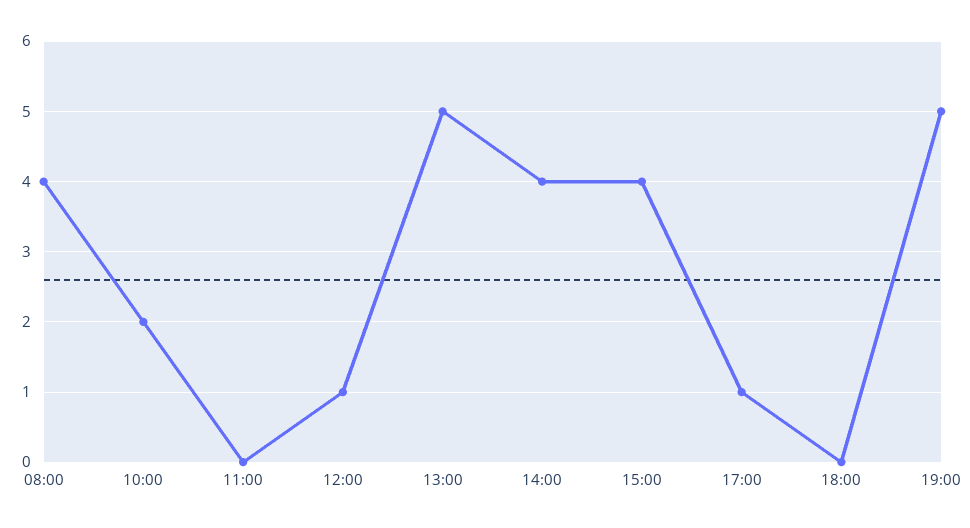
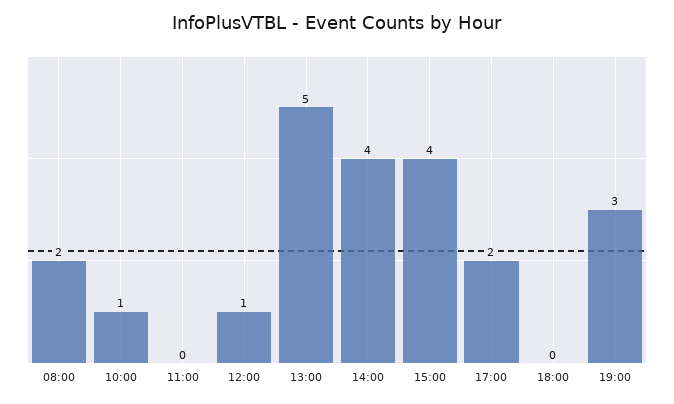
08:00: 4 -> 2
10:00: 2 -> 1
17:00: 1 -> 2
19:00: 5 -> 3

